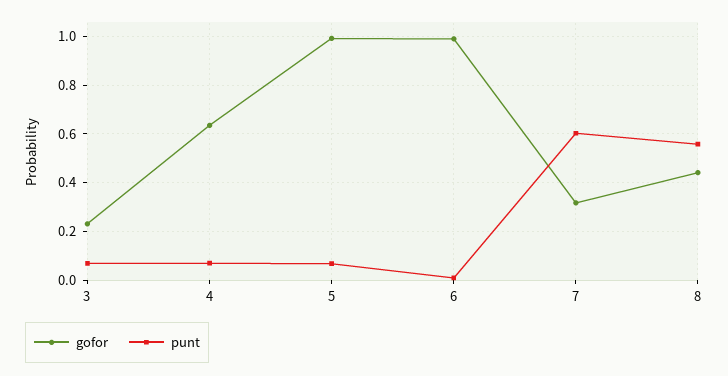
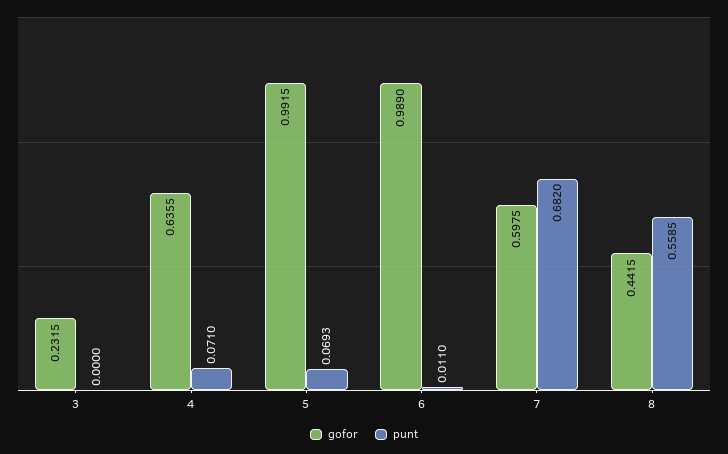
punt, 3: 0.075 -> 0
gofor, 7: 0.325 -> 0.5975
punt, 7: 0.6 -> 0.682

